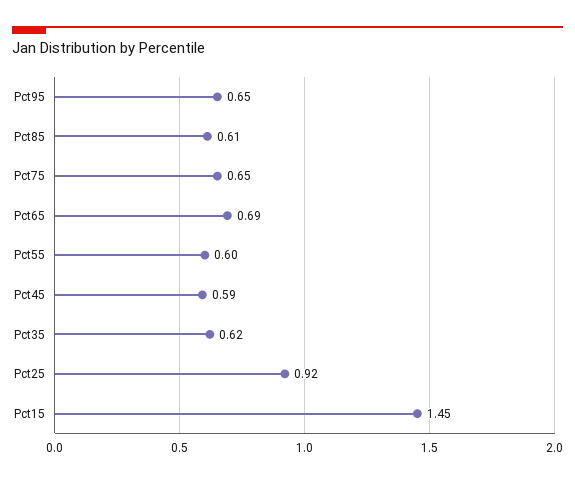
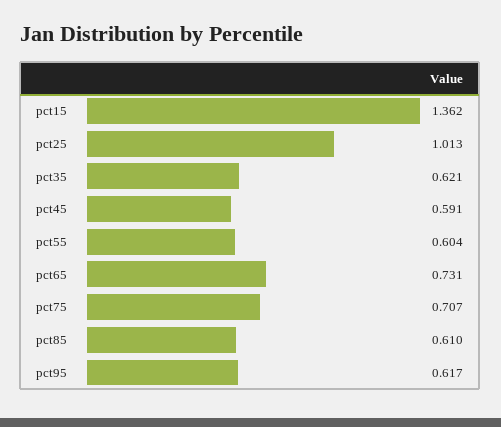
Pct95: 0.65 -> 0.617
Pct75: 0.65 -> 0.707
Pct65: 0.69 -> 0.731
Pct25: 0.92 -> 1.013
Pct15: 1.45 -> 1.362

